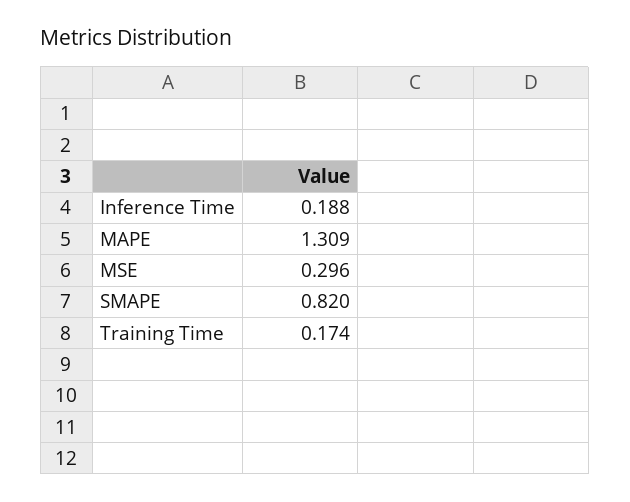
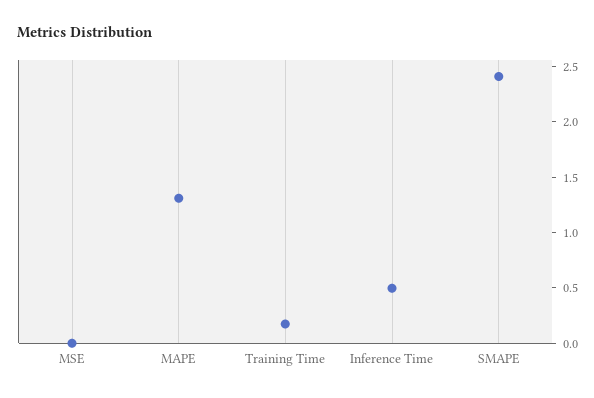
Inference Time: 0.188 -> 0.5
MSE: 0.296 -> 0
SMAPE: 0.82 -> 2.4

